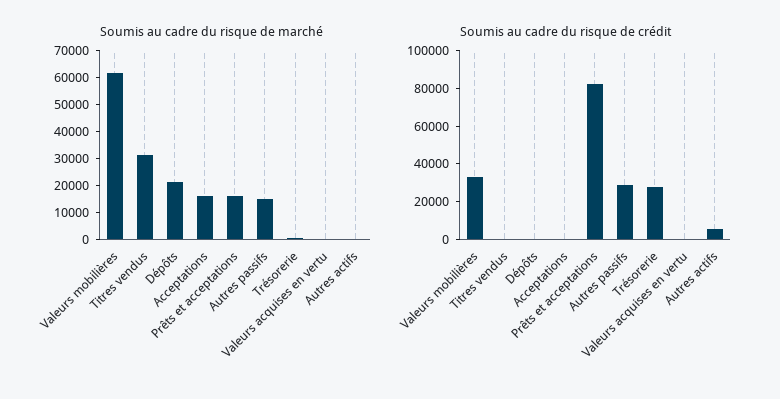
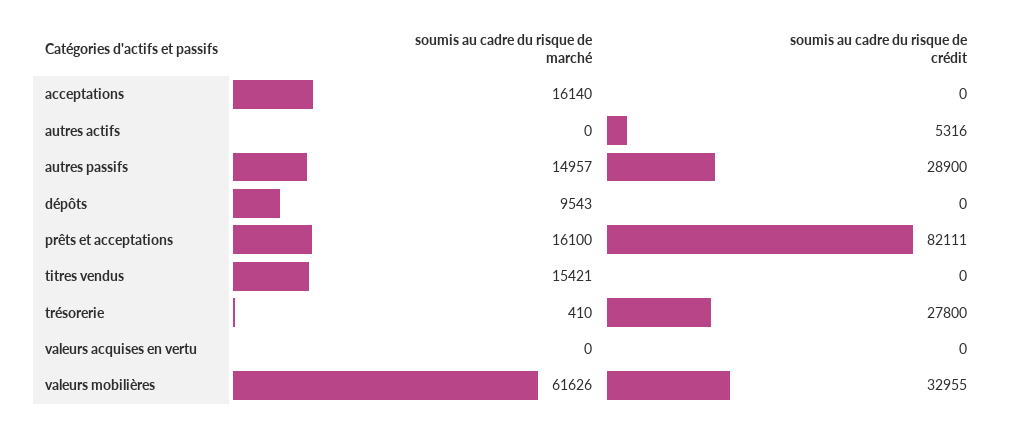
Soumis au cadre du risque de marché, Titres vendus: 30000 -> 15421
Soumis au cadre du risque de marché, Dépôts: 20000 -> 9543

